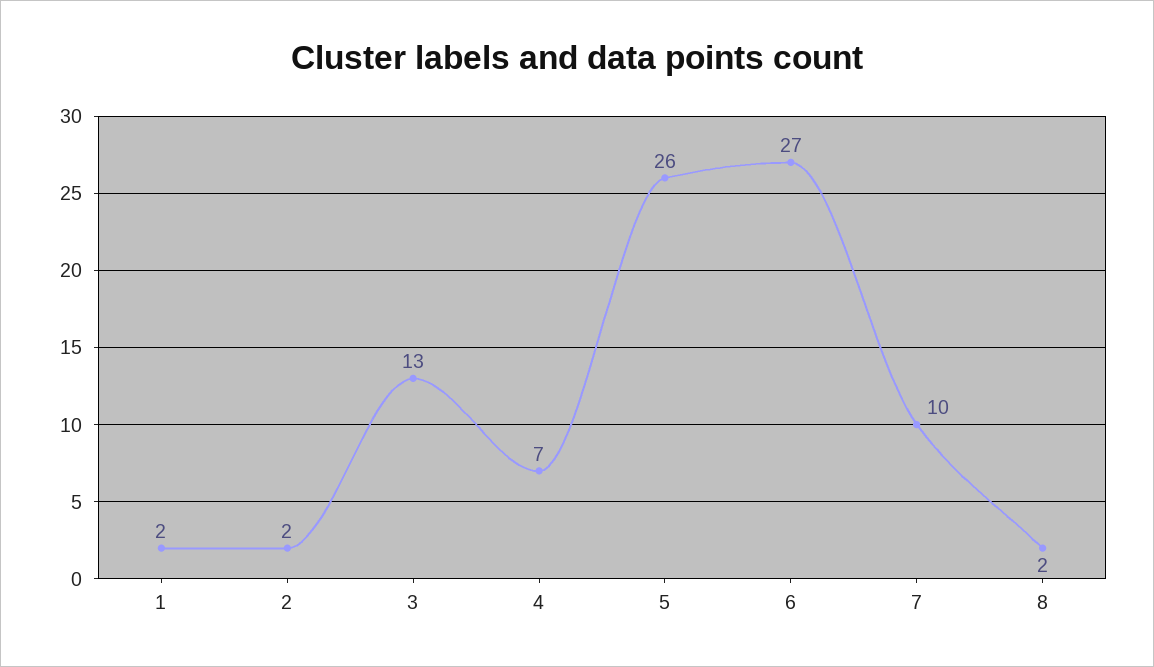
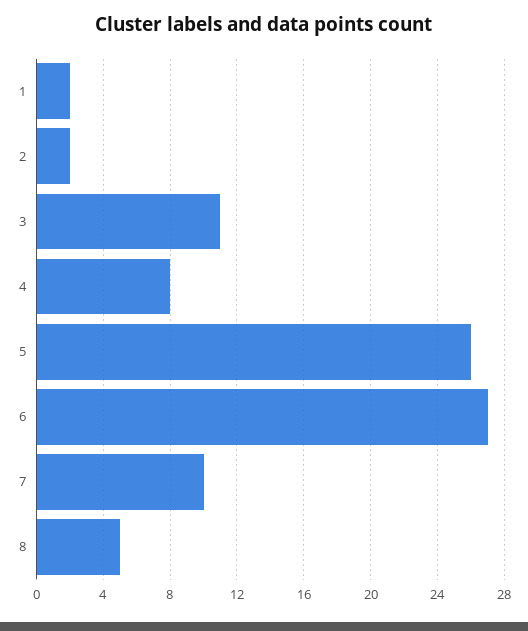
3: 13 -> 11
4: 7 -> 8
8: 2 -> 5

